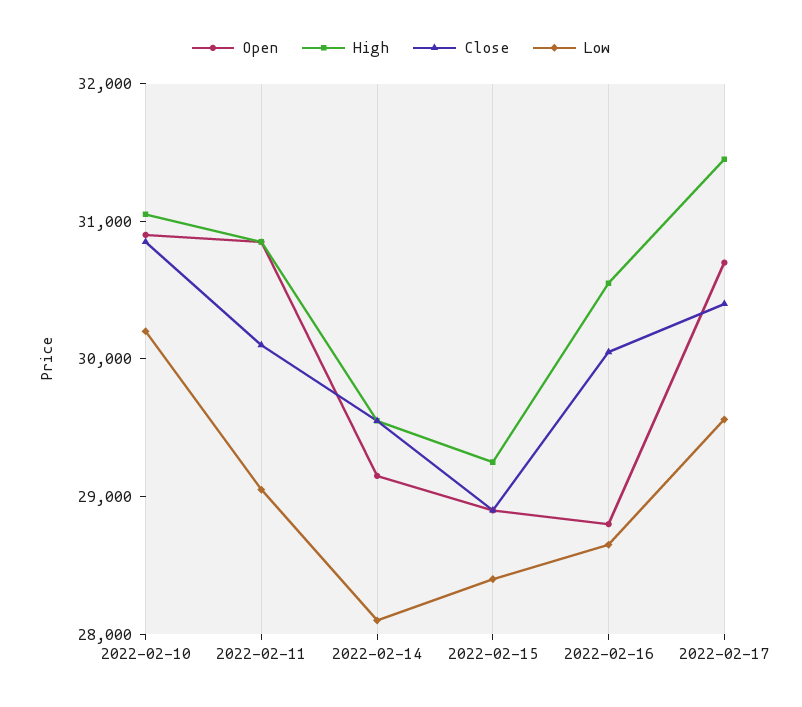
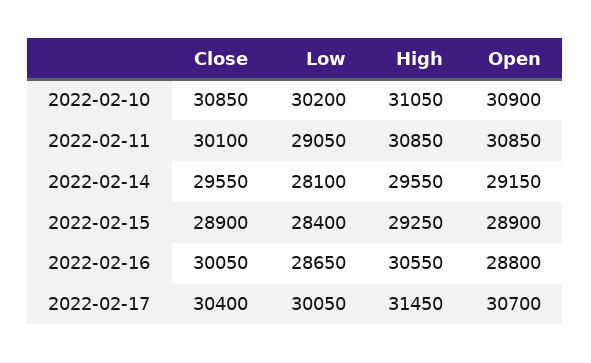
Low, 2022-02-17: 29600 -> 30050

